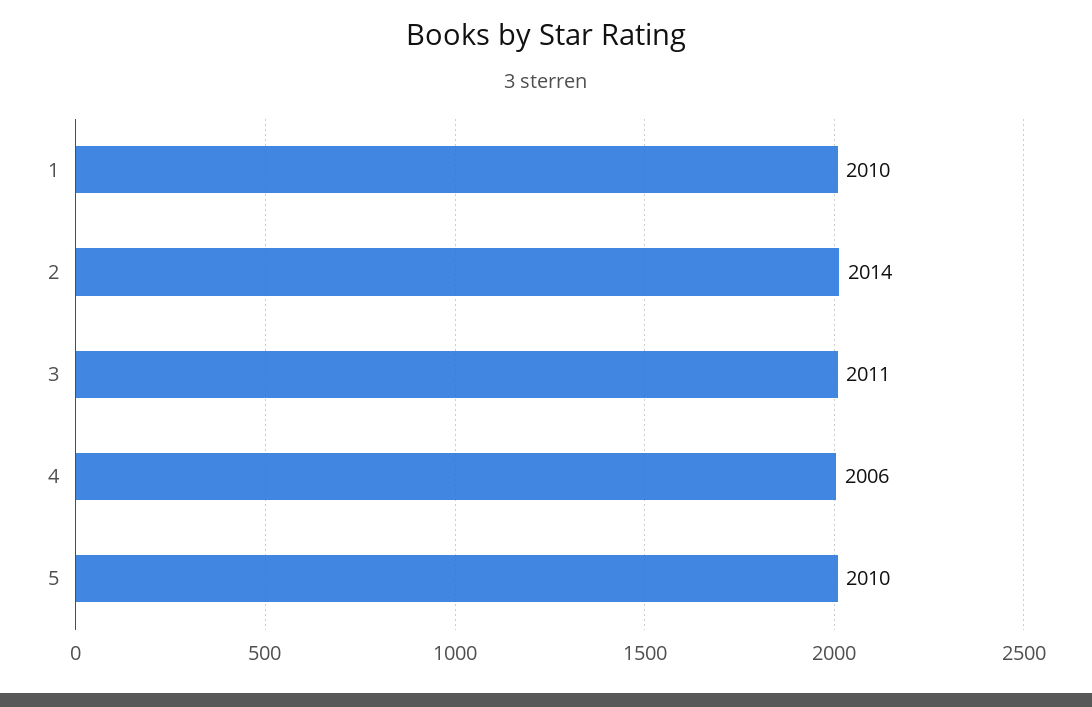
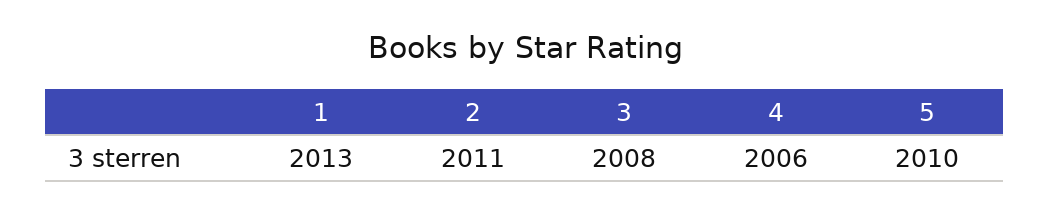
1: 2010 -> 2013
2: 2014 -> 2011
3: 2011 -> 2008

